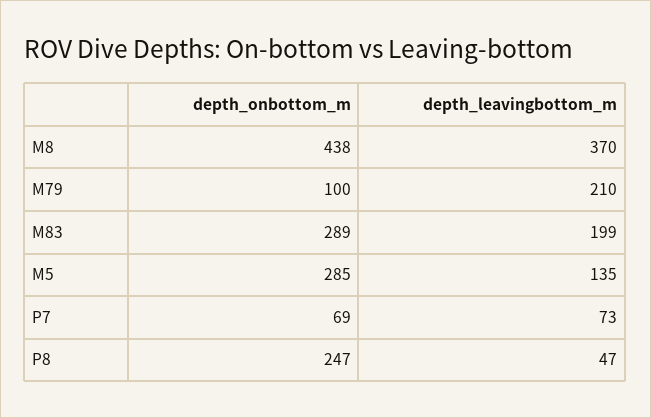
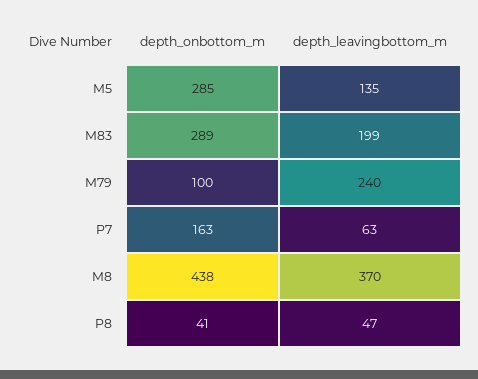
depth_leavingbottom_m, M79: 210 -> 240
depth_onbottom_m, P7: 69 -> 163
depth_leavingbottom_m, P7: 73 -> 63
depth_onbottom_m, P8: 247 -> 41

